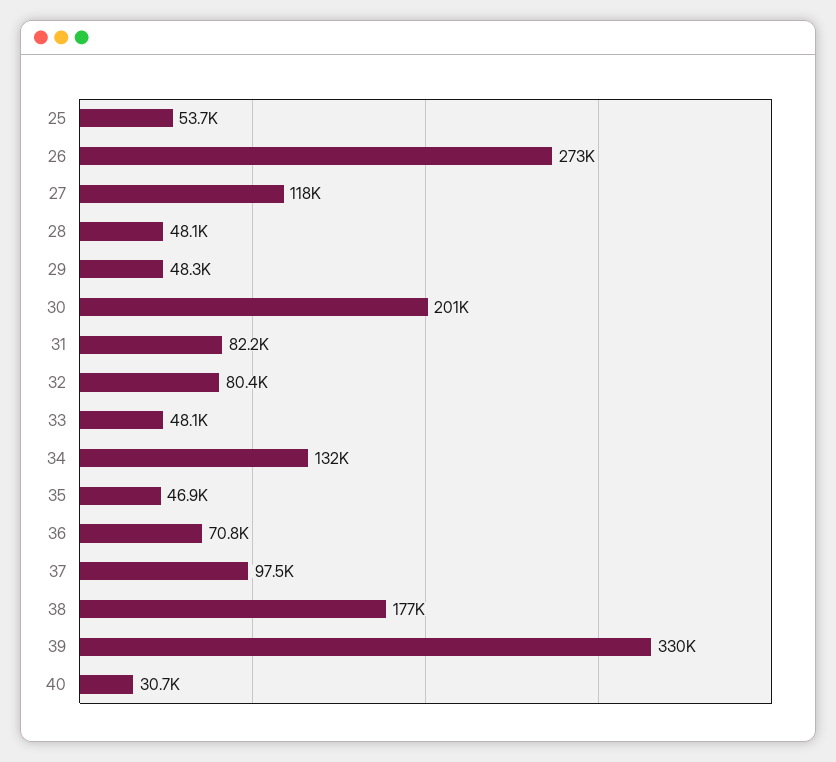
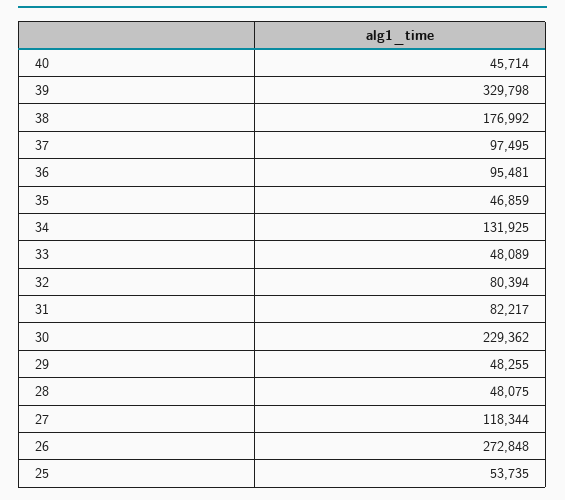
30: 201000 -> 229362
36: 70800 -> 95481
40: 30700 -> 45714

